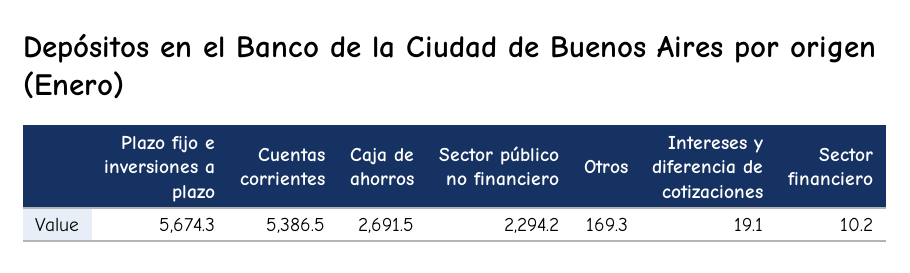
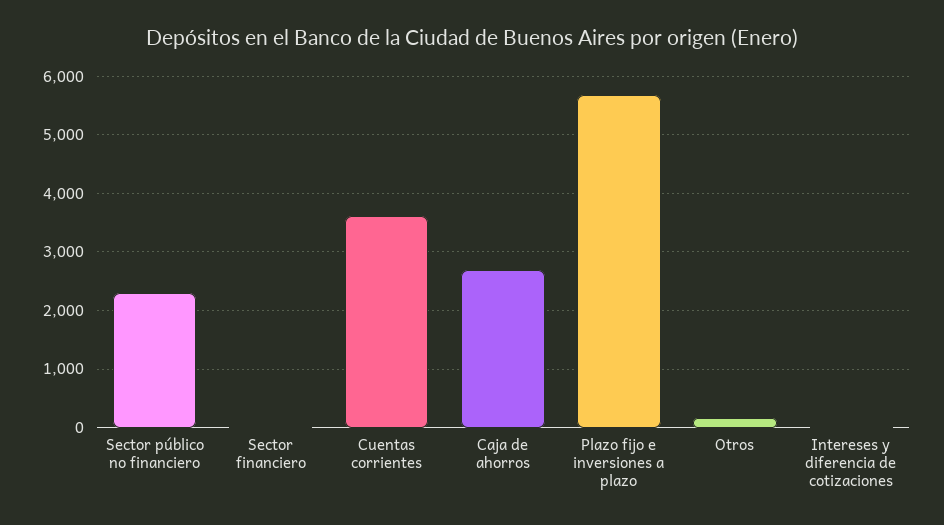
Cuentas corrientes: 5386.5 -> 3600

